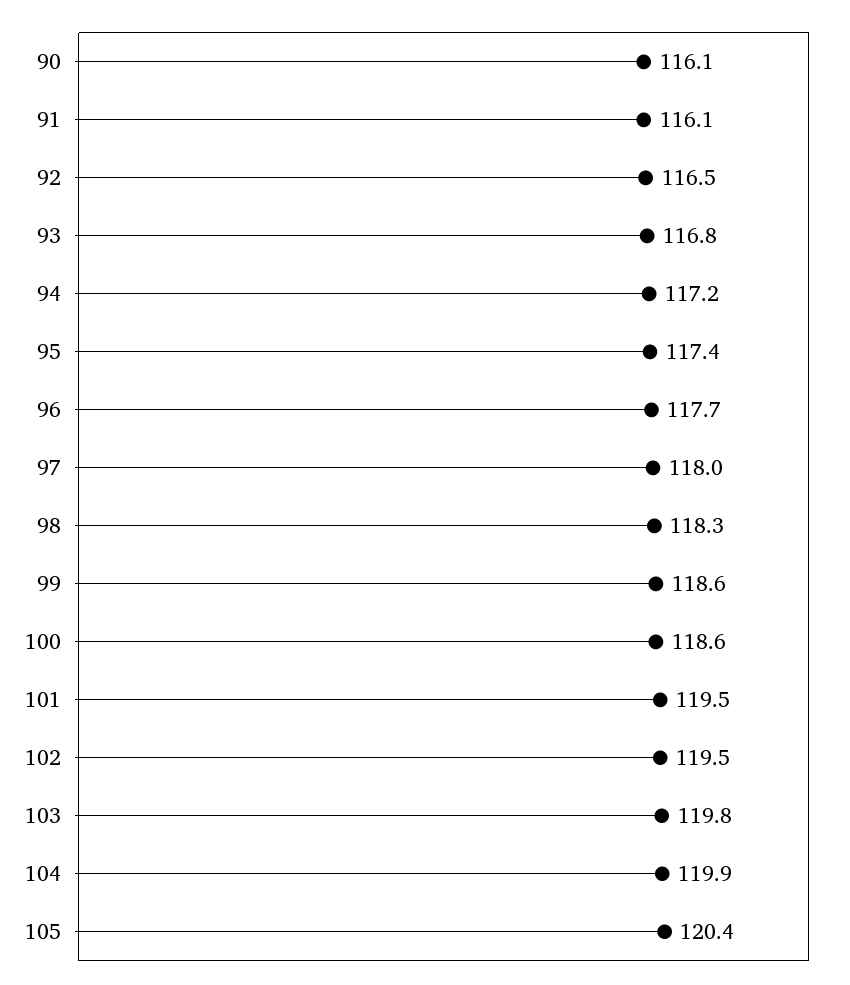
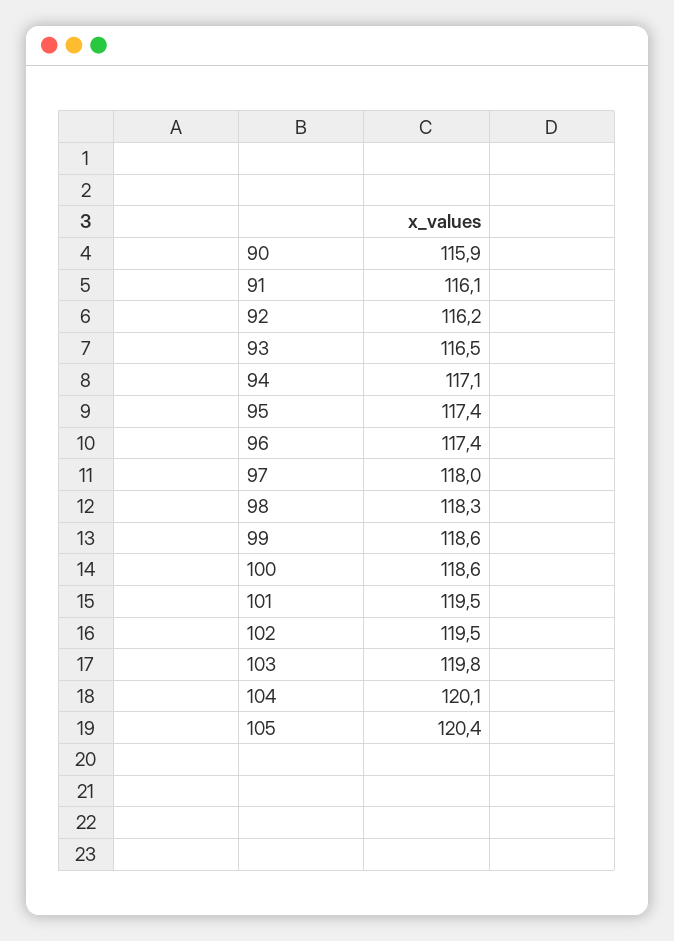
90: 116.1 -> 115.9
92: 116.5 -> 116.2
93: 116.8 -> 116.5
94: 117.2 -> 117.1
96: 117.7 -> 117.4
104: 119.9 -> 120.1

